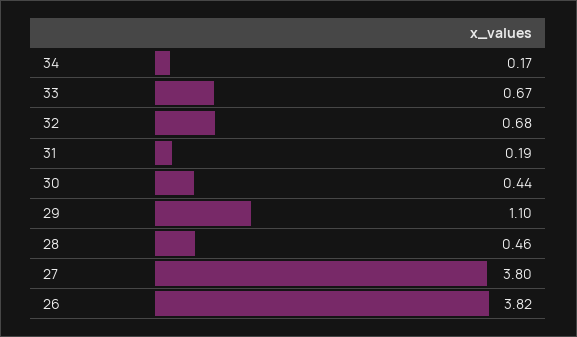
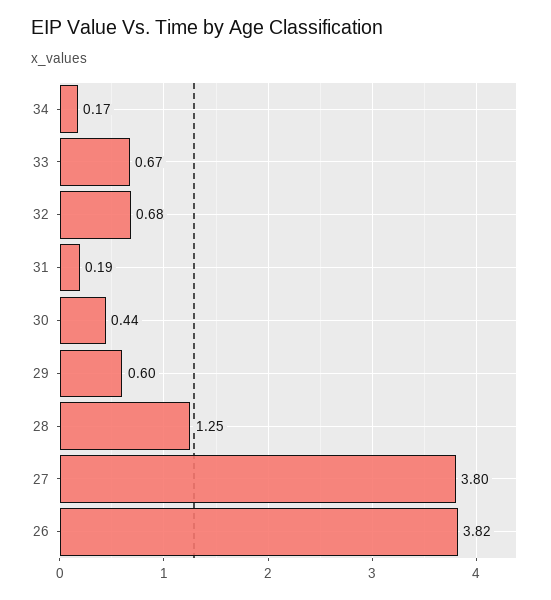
29: 1.1 -> 0.6
28: 0.46 -> 1.25

